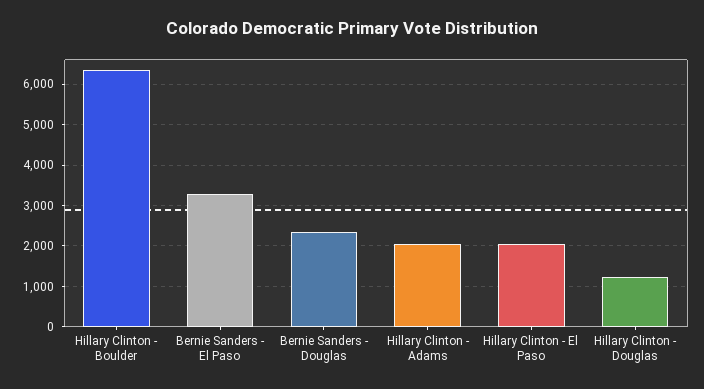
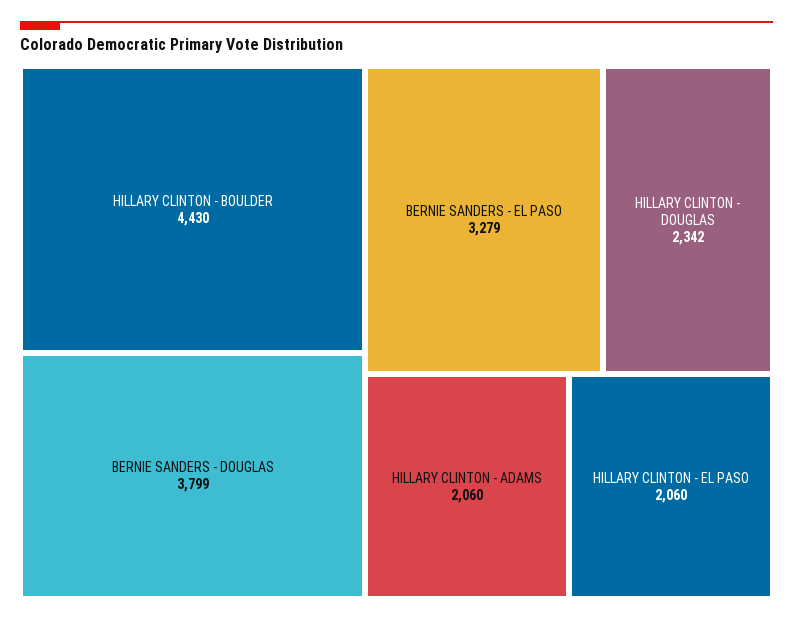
Hillary Clinton - Boulder: 6400 -> 4430
Bernie Sanders - Douglas: 2400 -> 3799
Hillary Clinton - Douglas: 1200 -> 2342

